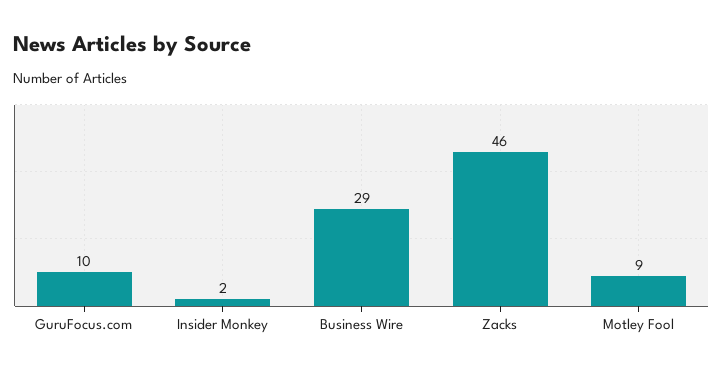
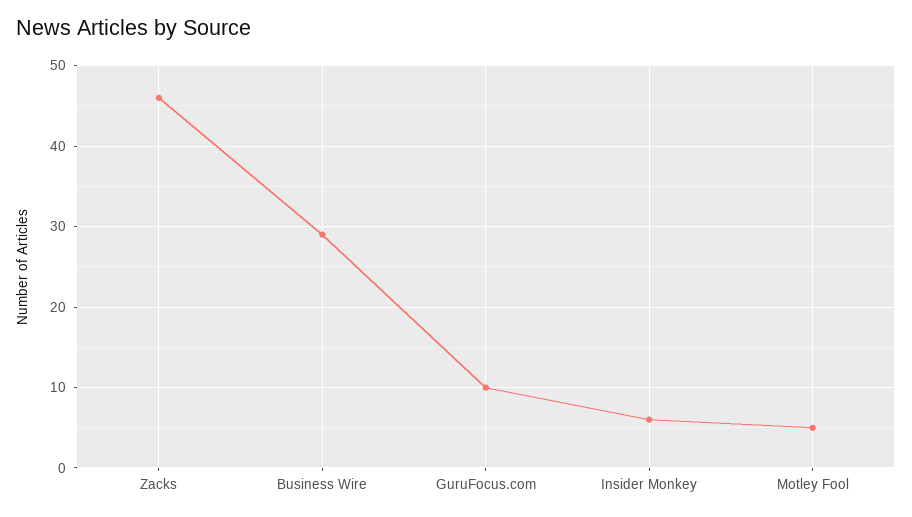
Insider Monkey: 2 -> 6
Motley Fool: 9 -> 5

